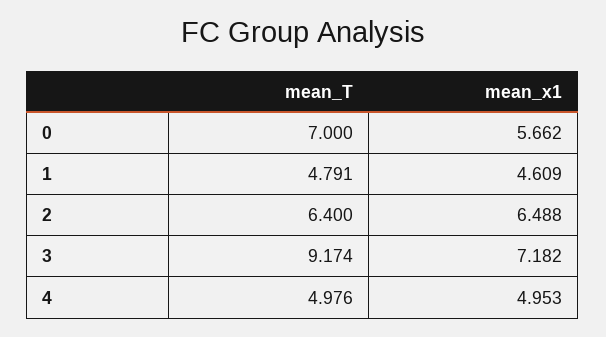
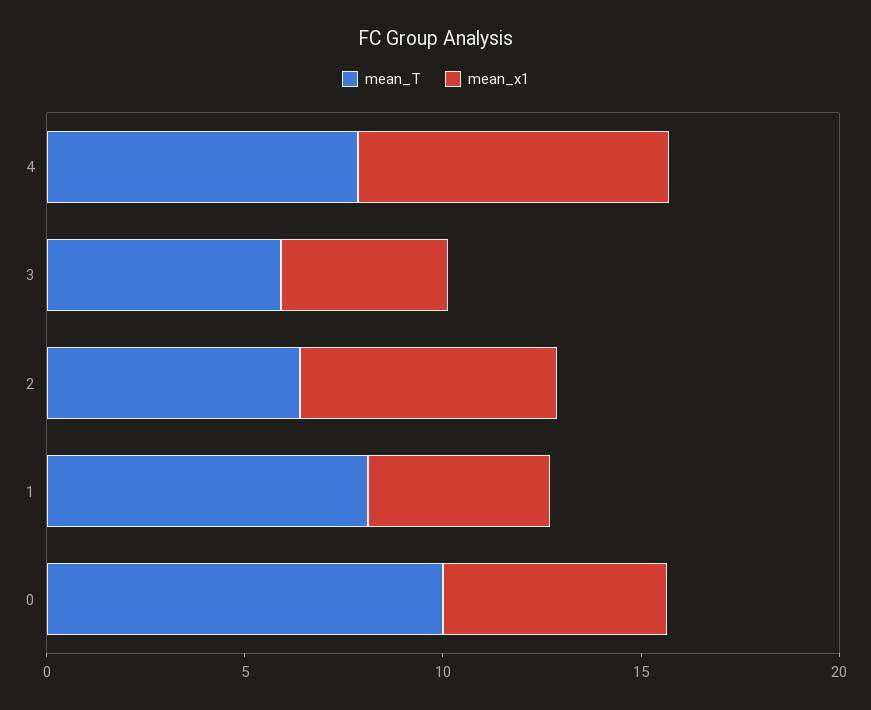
mean_T, 0: 7 -> 10
mean_T, 1: 4.791 -> 8
mean_T, 3: 9.174 -> 6
mean_x1, 3: 7.182 -> 4
mean_T, 4: 4.976 -> 8
mean_x1, 4: 4.953 -> 8

